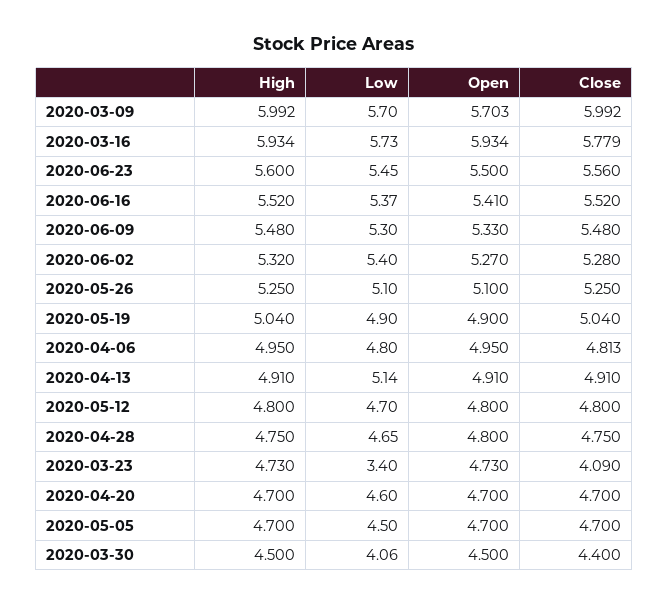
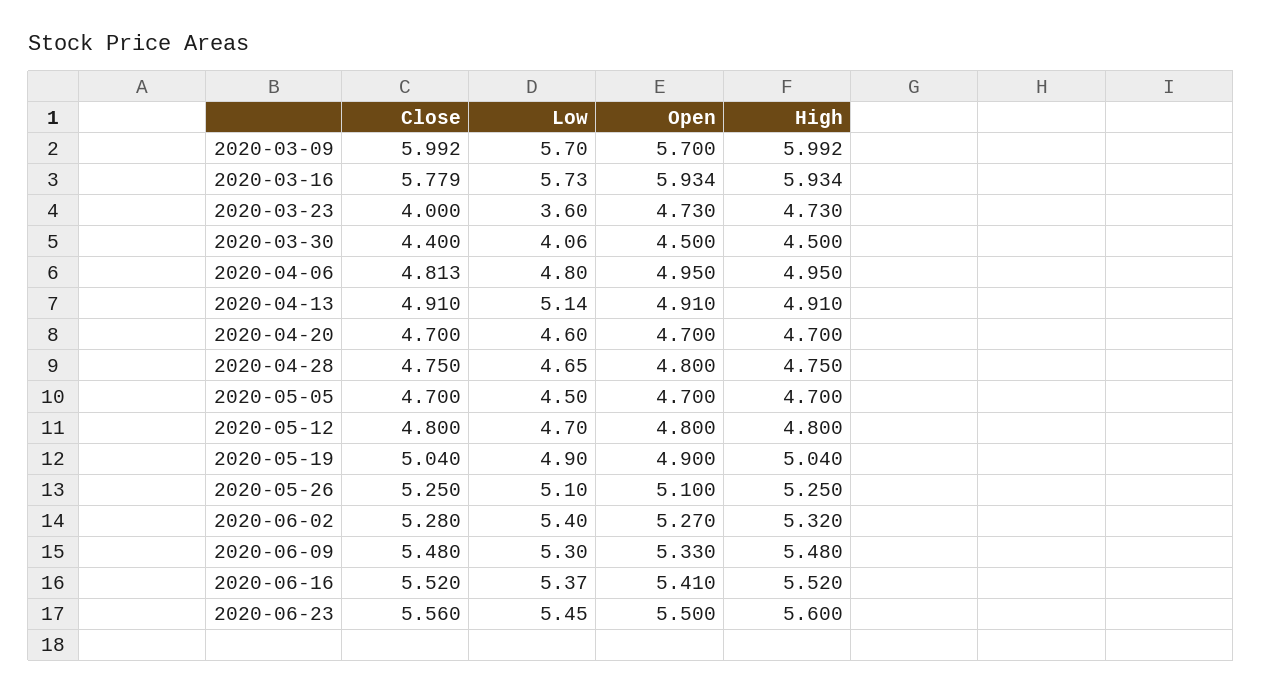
Open, 2020-03-09: 5.703 -> 5.7
Low, 2020-03-23: 3.4 -> 3.6
Close, 2020-03-23: 4.09 -> 4

